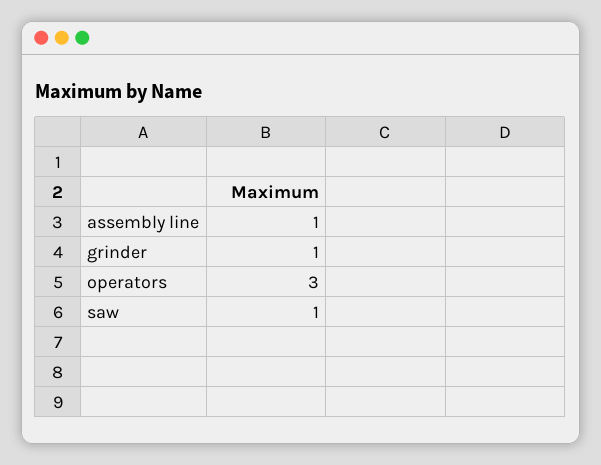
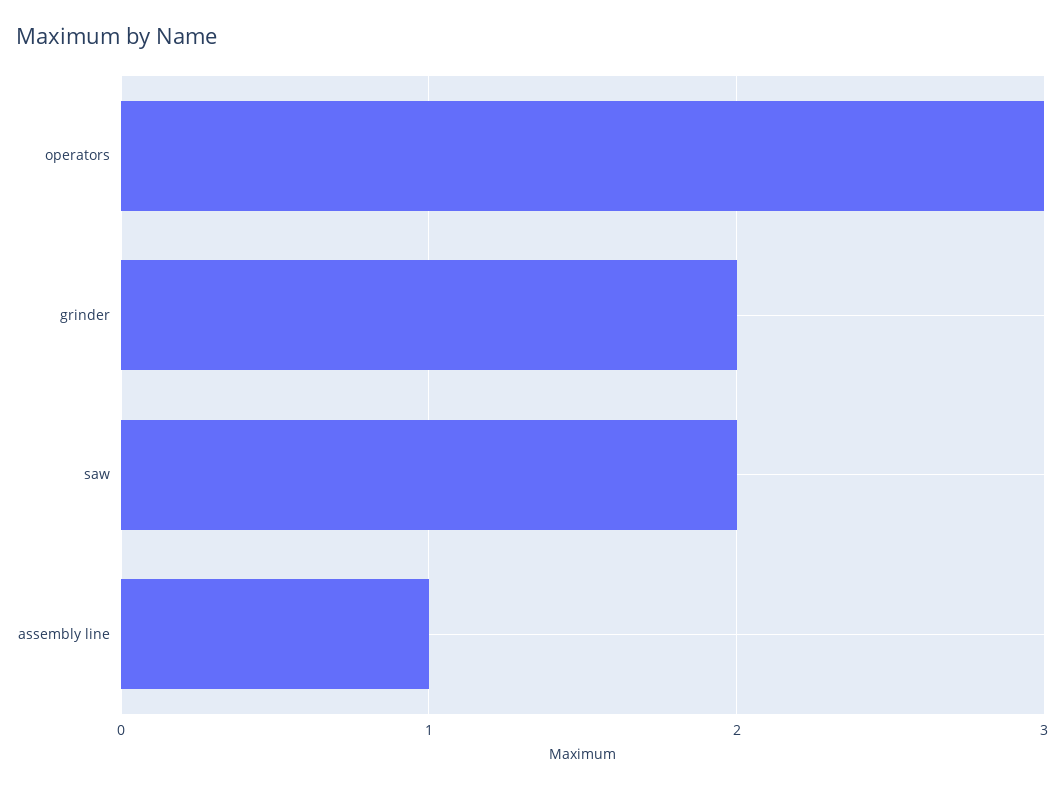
grinder: 1 -> 2
saw: 1 -> 2

